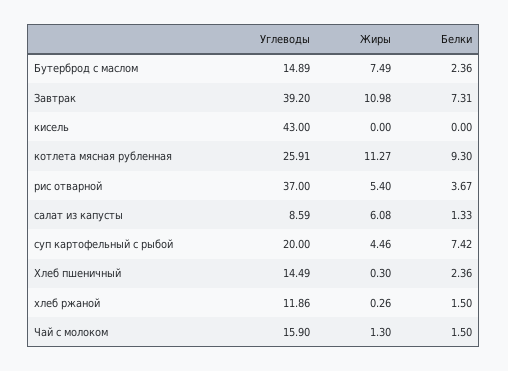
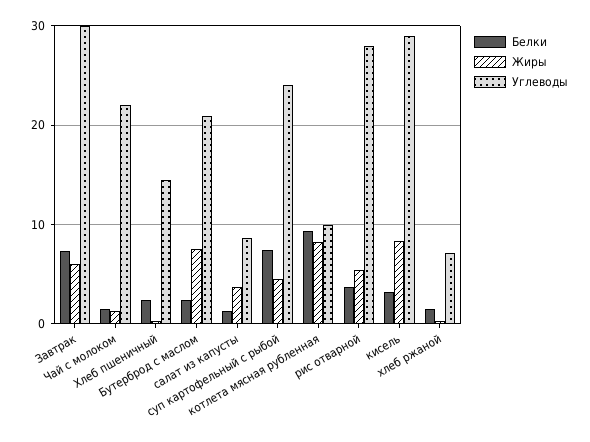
Углеводы, Бутерброд с маслом: 14.89 -> 21
Углеводы, Завтрак: 39.2 -> 30
Жиры, Завтрак: 10.98 -> 6
Углеводы, кисель: 43 -> 29
Жиры, кисель: 0 -> 8
Белки, кисель: 0 -> 3
Углеводы, котлета мясная рубленная: 25.91 -> 10
Жиры, котлета мясная рубленная: 11.27 -> 8
Углеводы, рис отварной: 37 -> 28
Жиры, салат из капусты: 6.08 -> 4
Углеводы, суп картофельный с рыбой: 20 -> 24
Углеводы, хлеб ржаной: 11.86 -> 7
Углеводы, Чай с молоком: 15.9 -> 22

